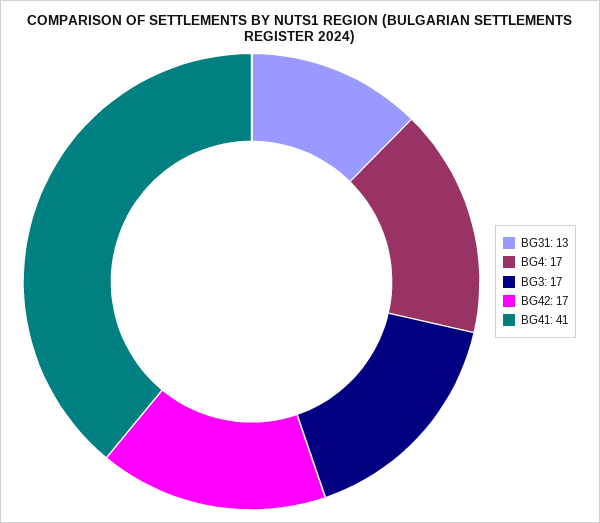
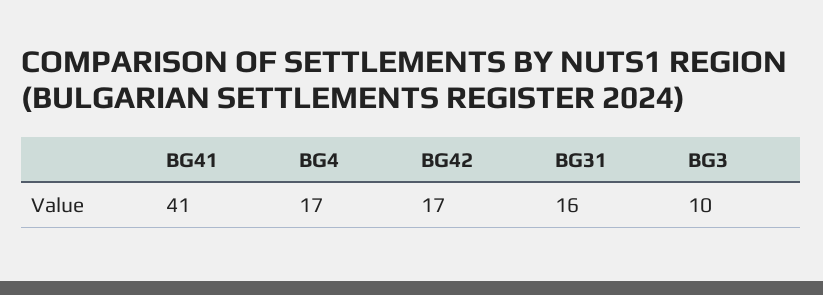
BG31: 13 -> 16
BG3: 17 -> 10

